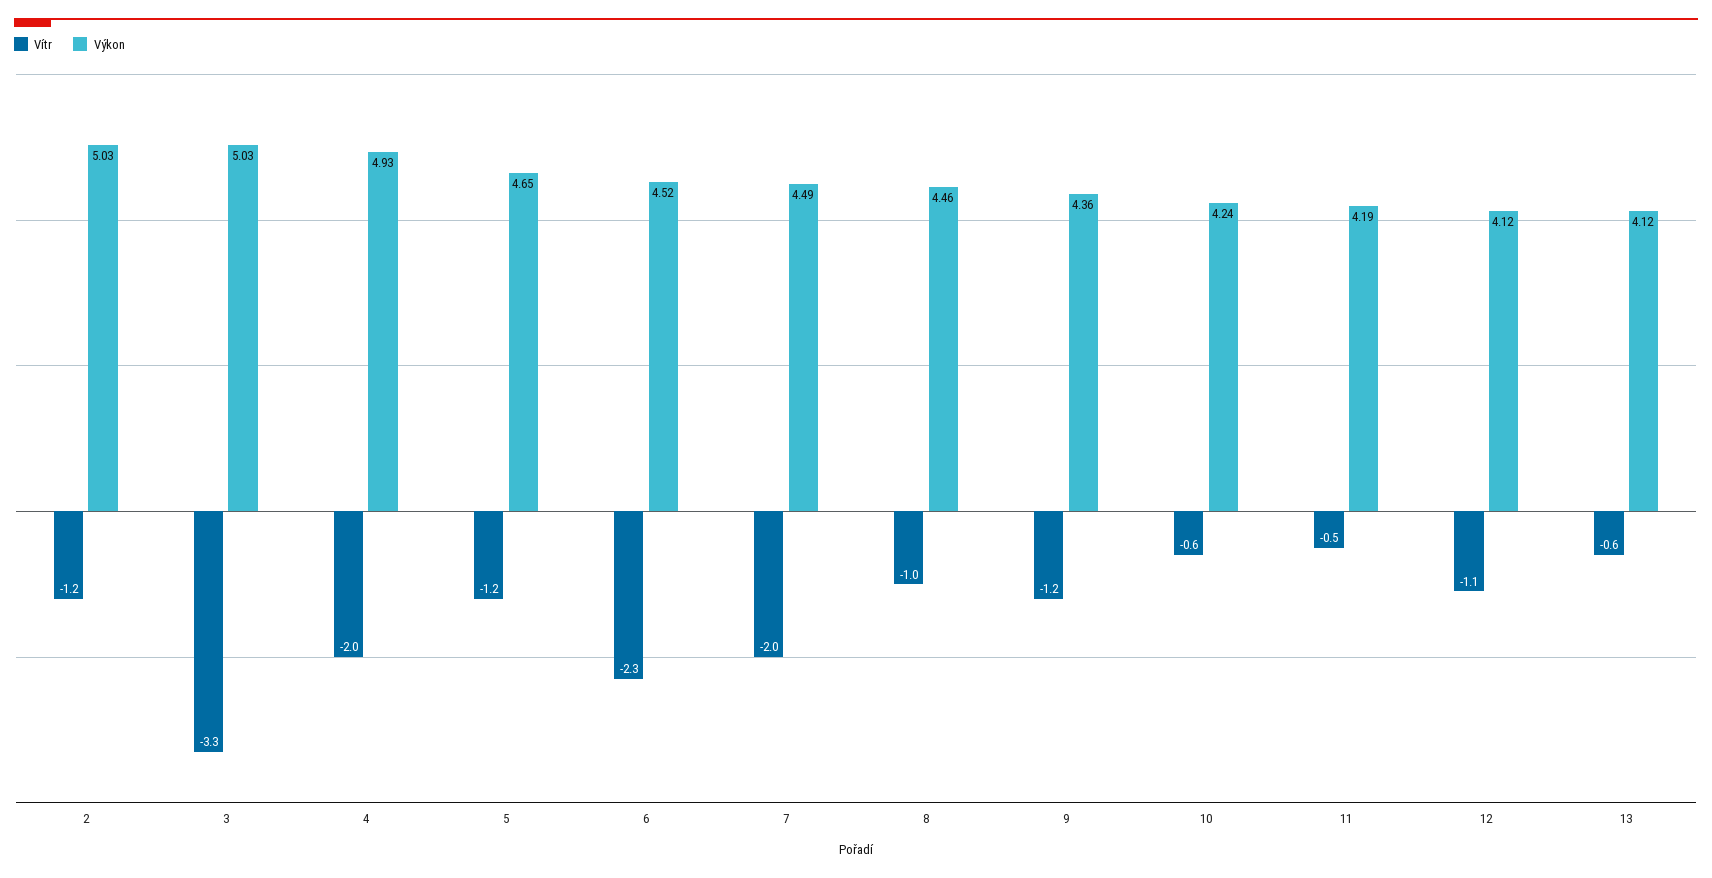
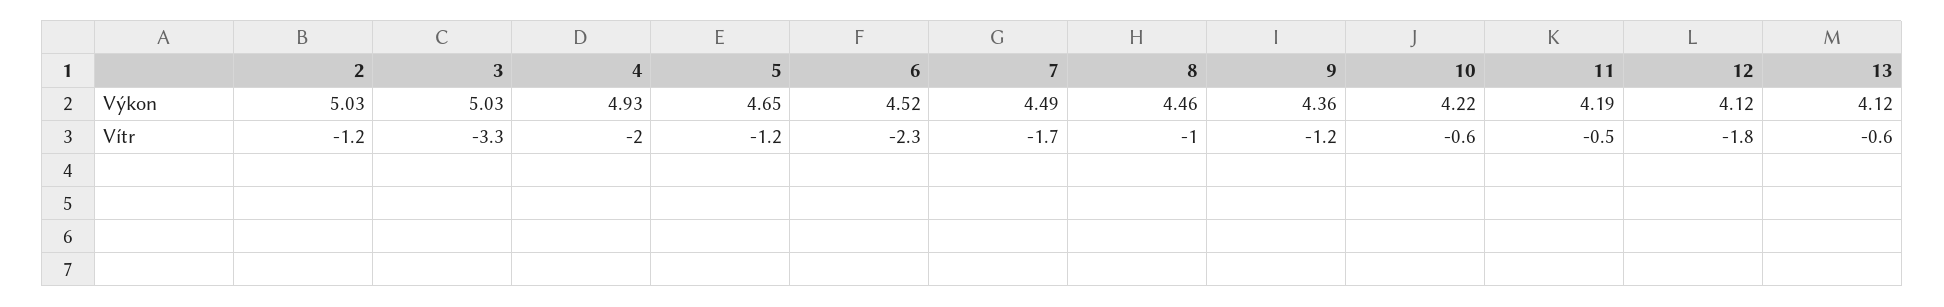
Vítr, 7: -2 -> -1.7
Výkon, 10: 4.24 -> 4.22
Vítr, 12: -1.1 -> -1.8

